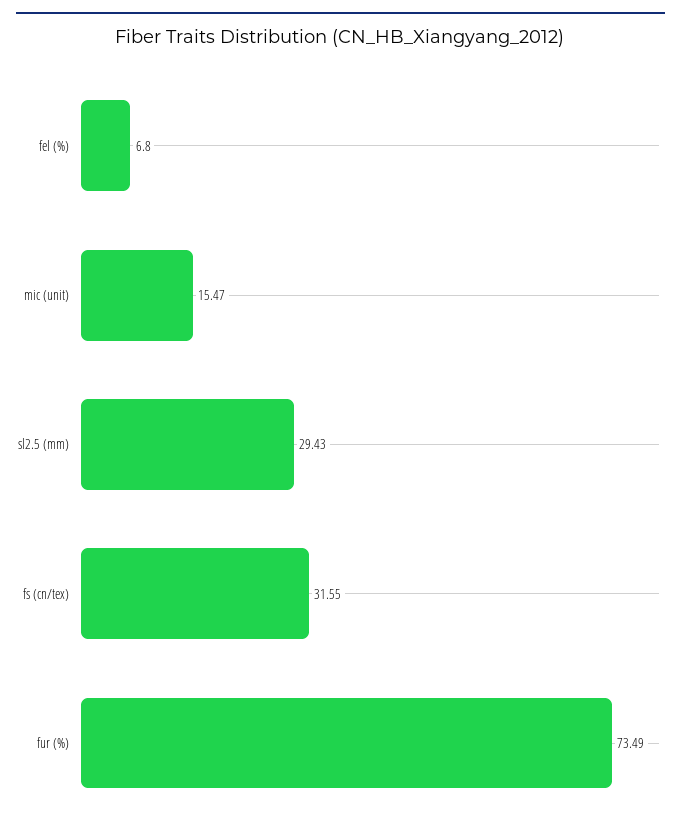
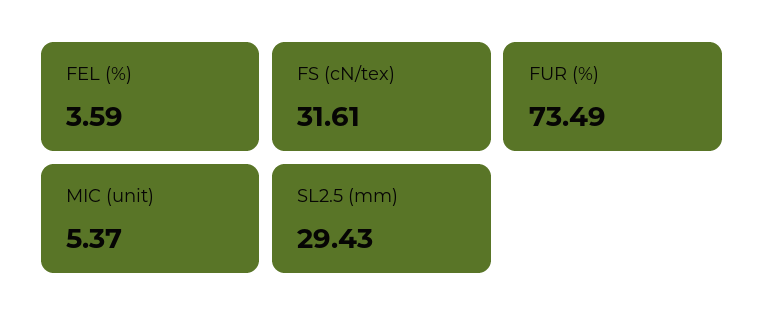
fel (%): 6.8 -> 3.59
mic (unit): 15.47 -> 5.37
fs (cn/tex): 31.55 -> 31.61

